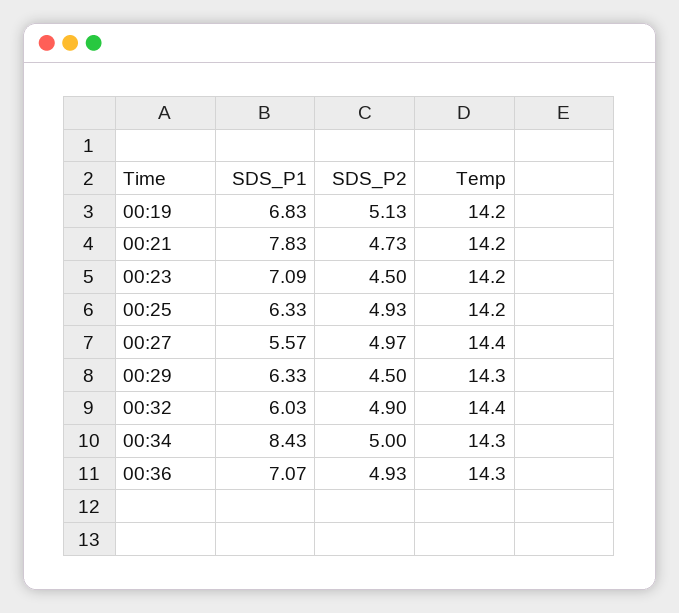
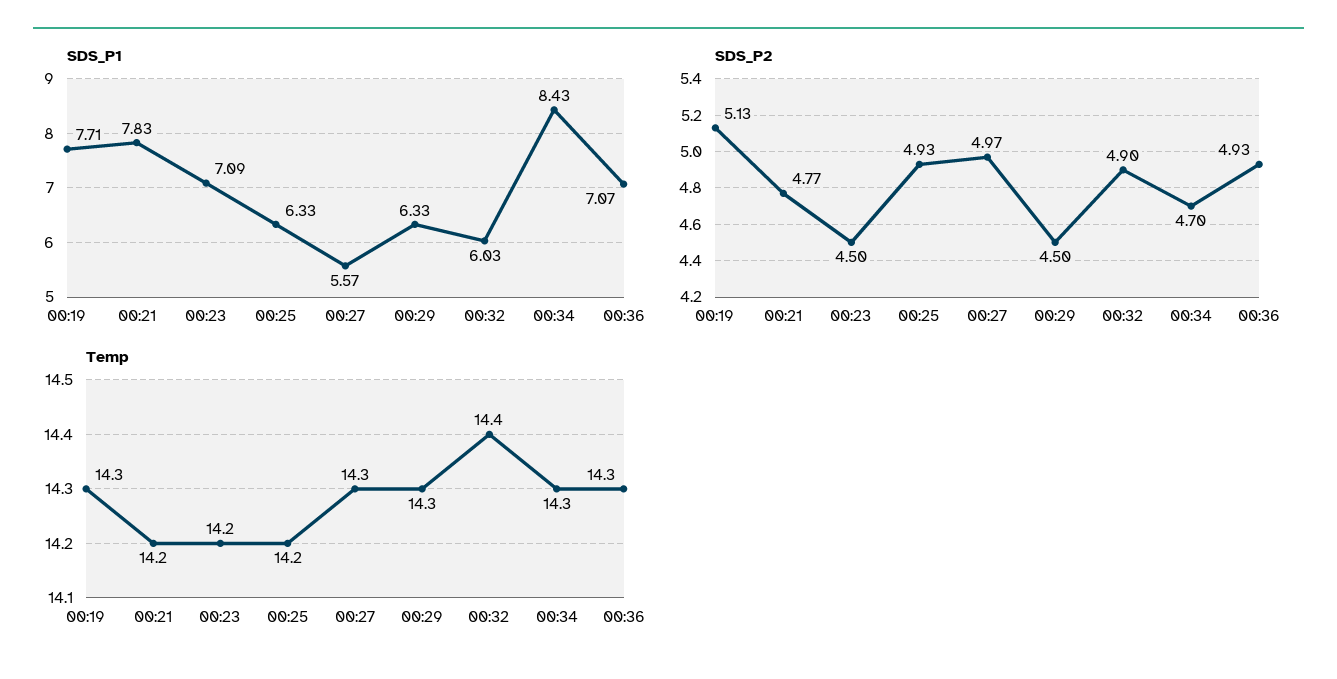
SDS_P1, 00:19: 6.83 -> 7.71
Temp, 00:19: 14.2 -> 14.3
SDS_P2, 00:21: 4.73 -> 4.77
Temp, 00:27: 14.4 -> 14.3
SDS_P2, 00:34: 5 -> 4.7

